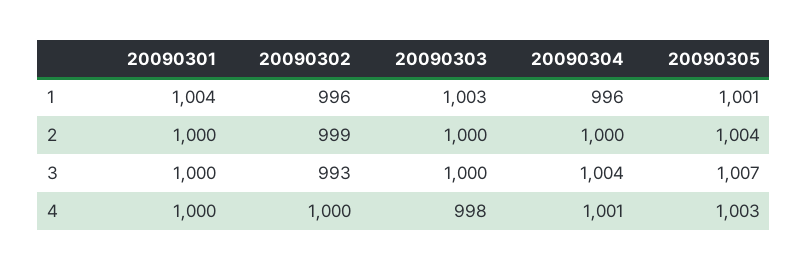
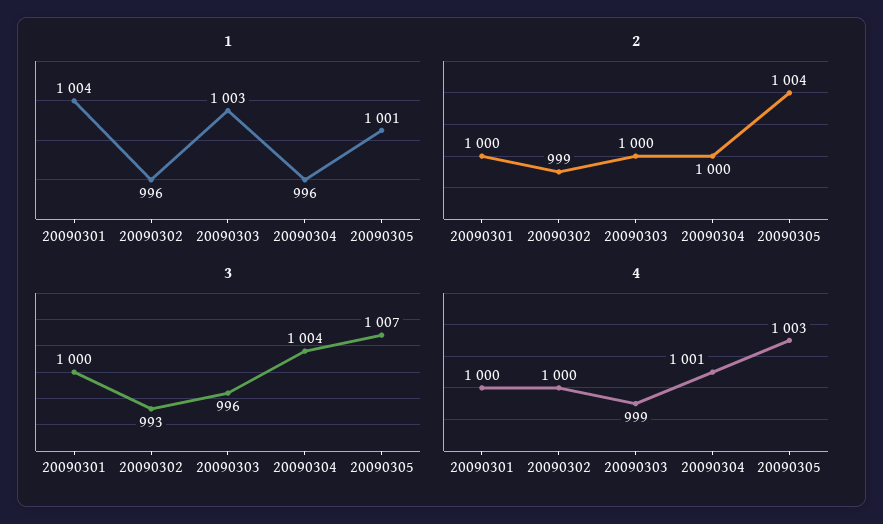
3, 20090303: 1000 -> 996
4, 20090303: 998 -> 999

